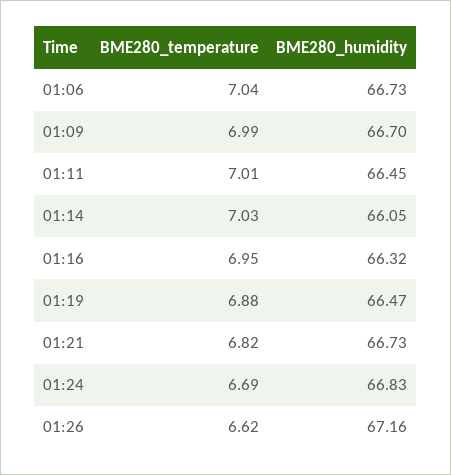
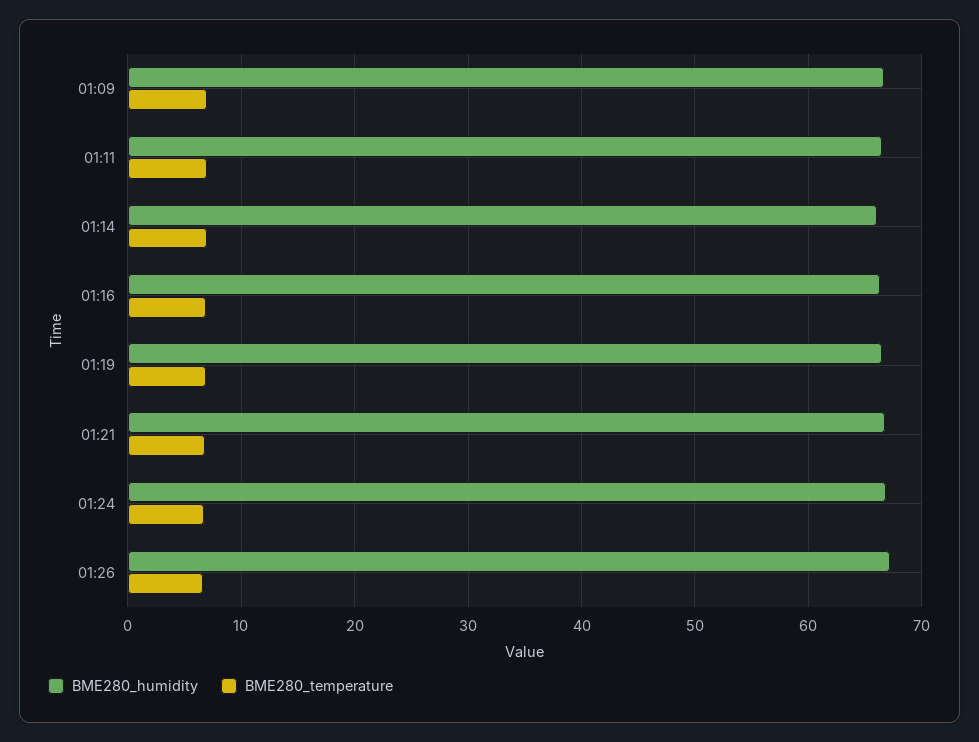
BME280_temperature, 01:06: 7.04 -> none
BME280_humidity, 01:06: 66.73 -> none

